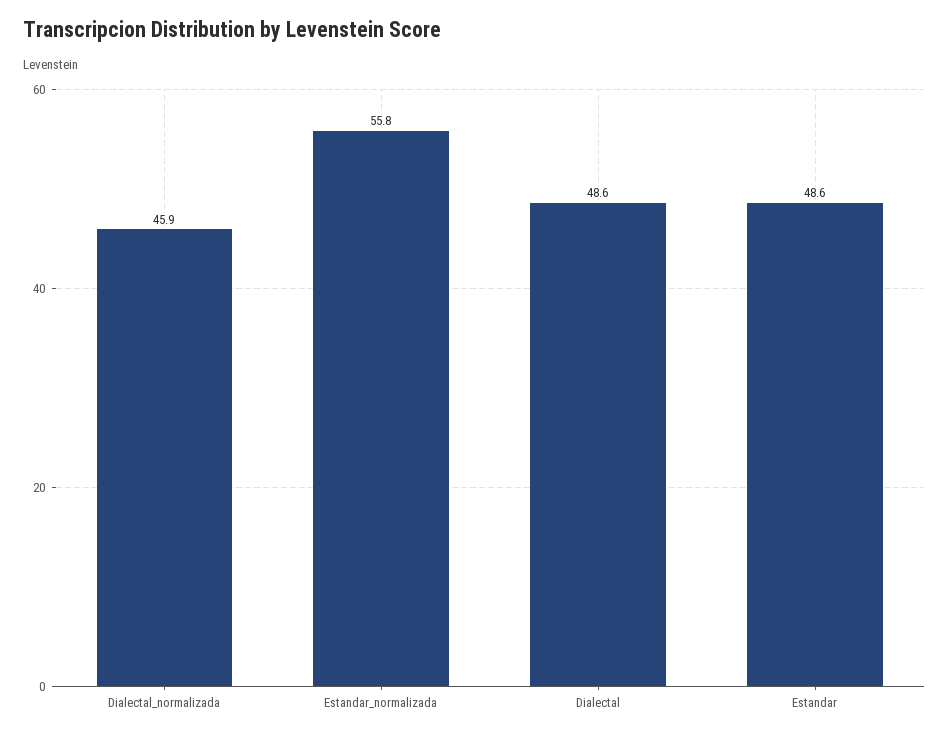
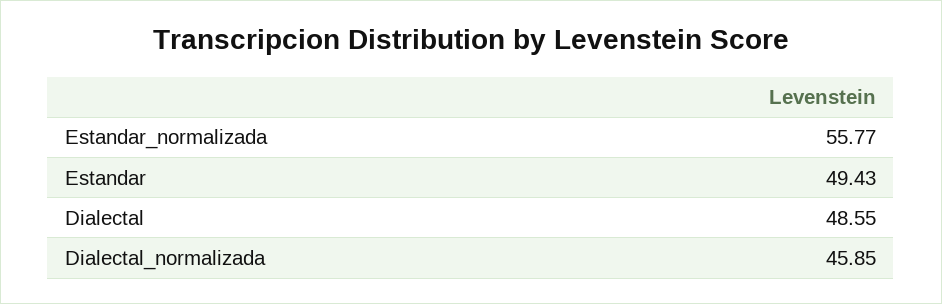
Estandar: 48.6 -> 49.43

